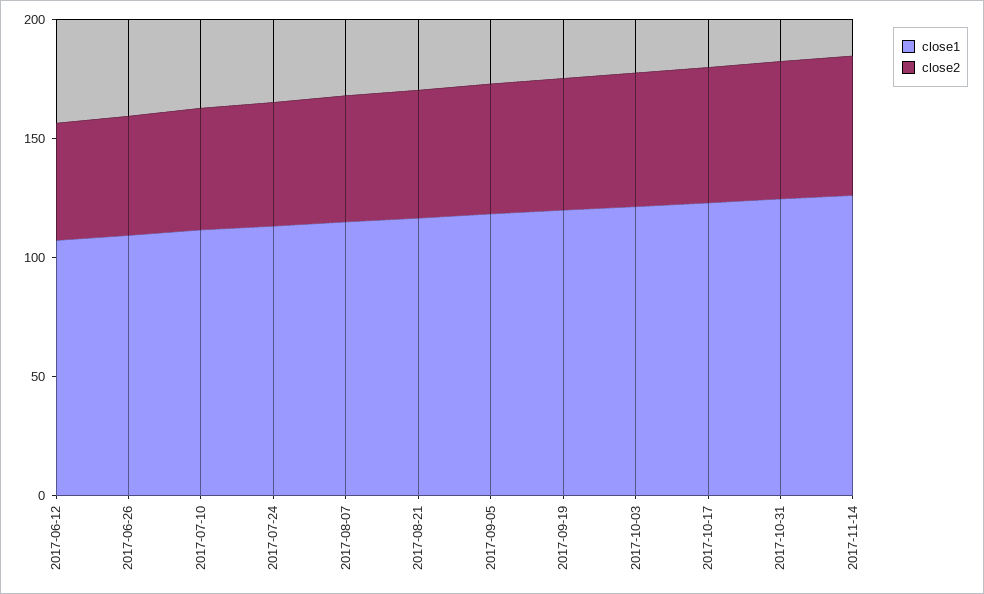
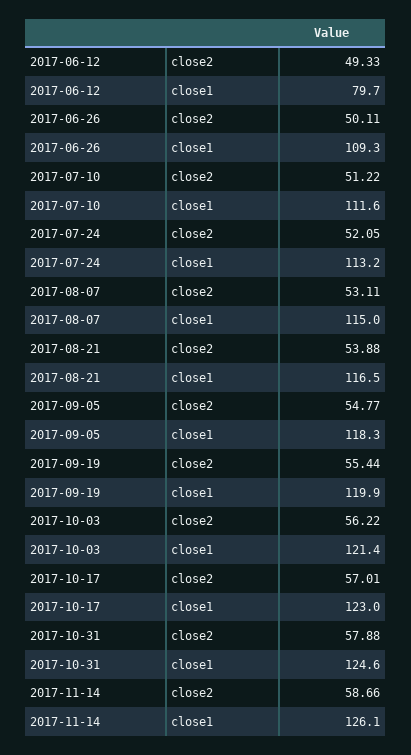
close1, 2017-06-12: 110 -> 79.7

